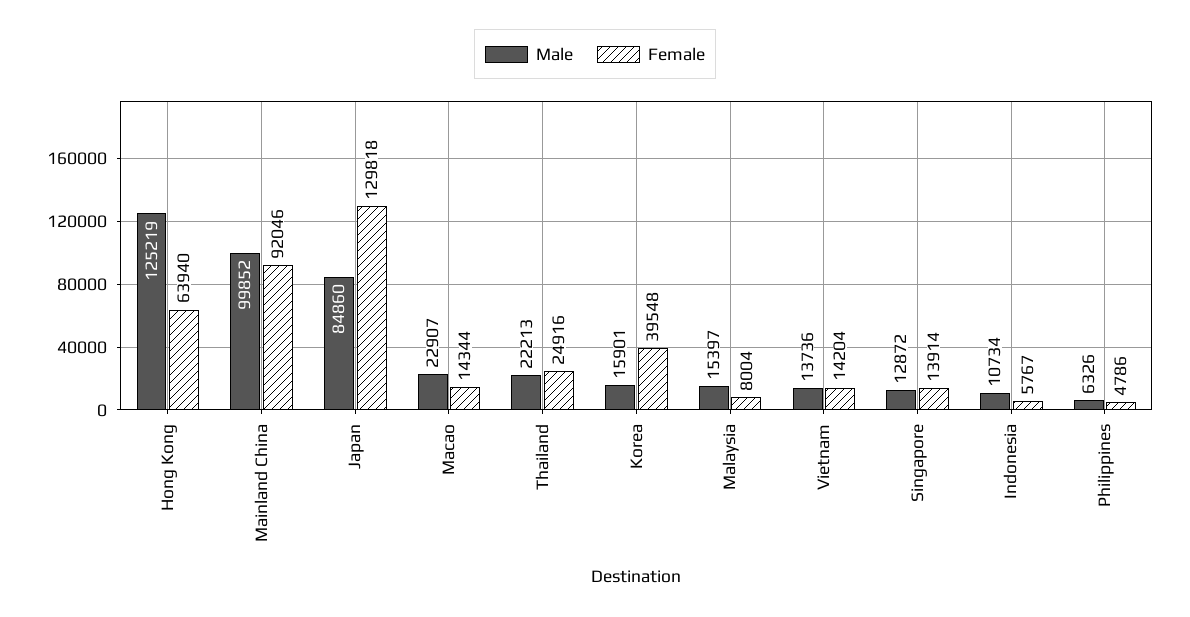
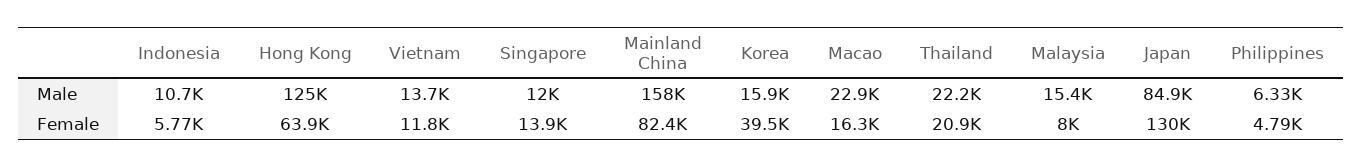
Male, Mainland China: 99852 -> 158000
Female, Mainland China: 92046 -> 82400
Female, Macao: 14344 -> 16300
Female, Thailand: 24916 -> 20900
Female, Vietnam: 14204 -> 11800
Male, Singapore: 12872 -> 12000

